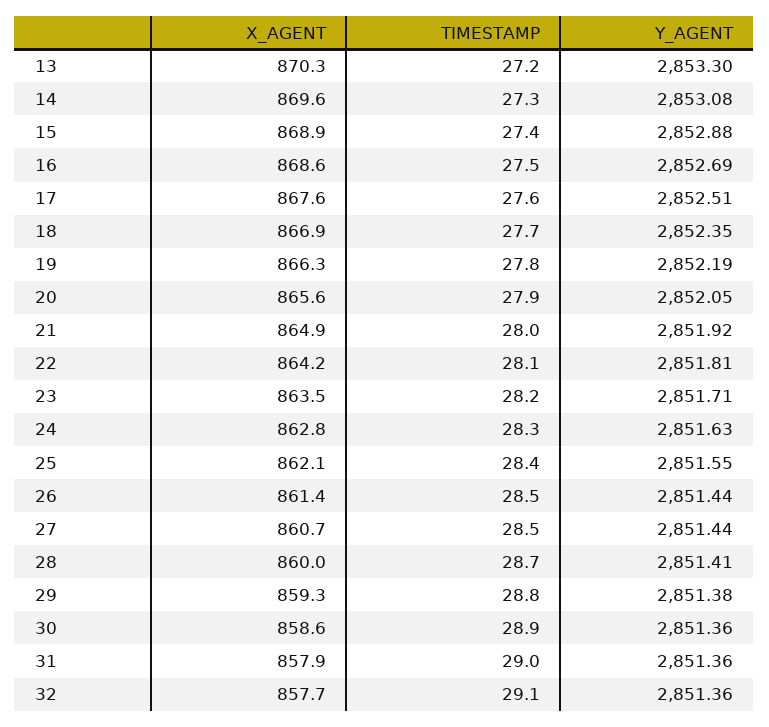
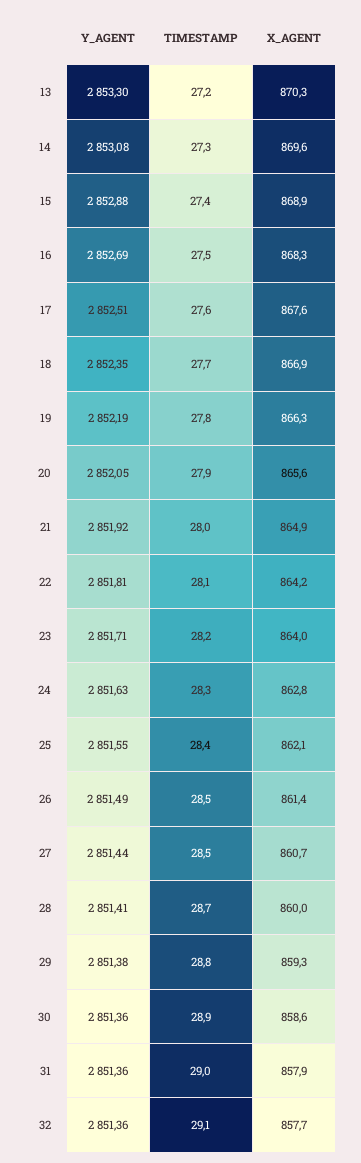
X_AGENT, 16: 868.6 -> 868.3
X_AGENT, 23: 863.5 -> 864
Y_AGENT, 26: 2851.44 -> 2851.49

